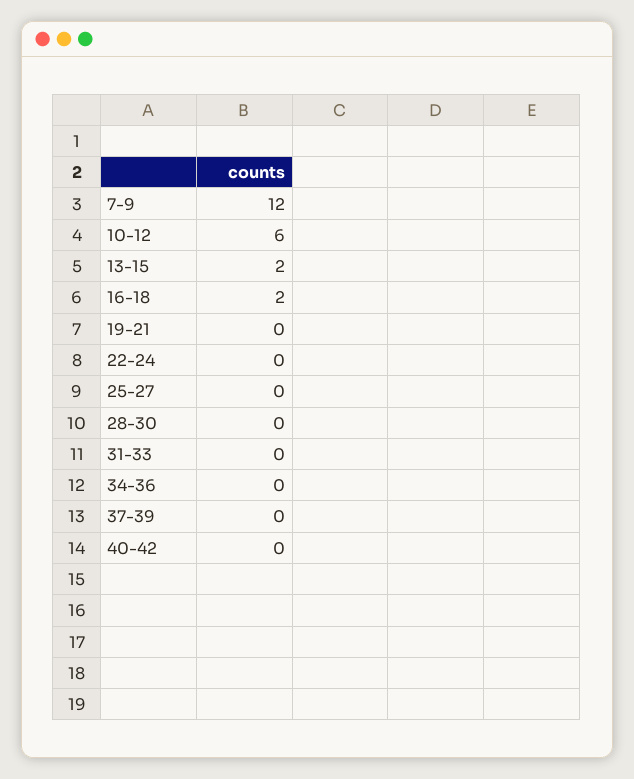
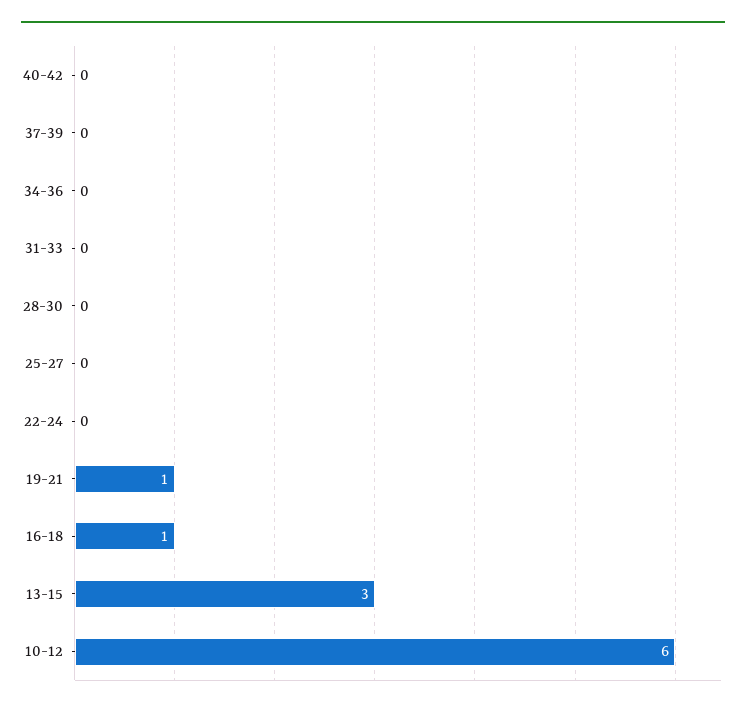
7-9: 12 -> none
13-15: 2 -> 3
16-18: 2 -> 1
19-21: 0 -> 1

